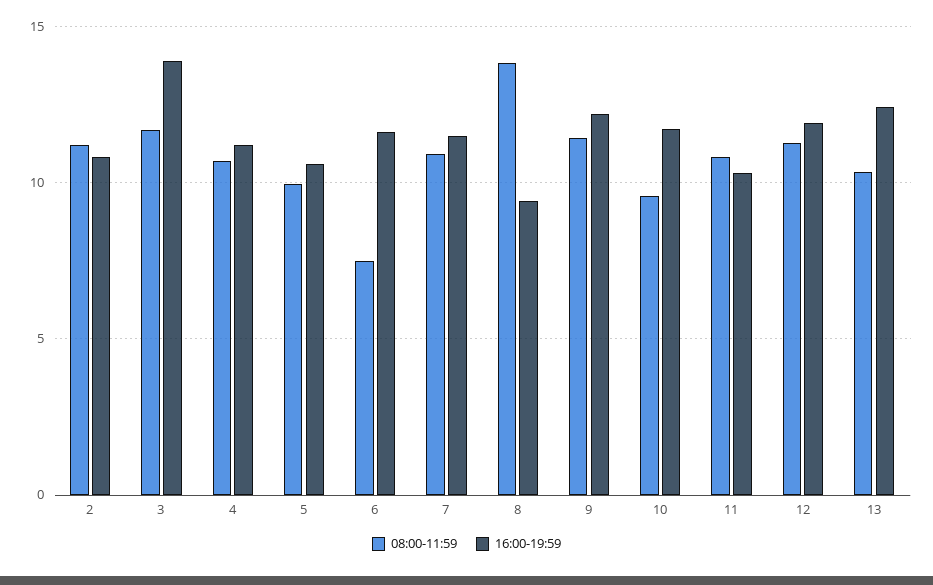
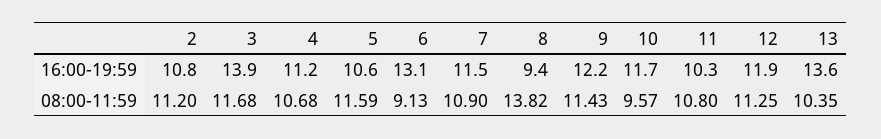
08:00-11:59, 5: 10 -> 11.59
08:00-11:59, 6: 7.5 -> 9.13
16:00-19:59, 6: 11.5 -> 13.1
16:00-19:59, 13: 12.5 -> 13.6

